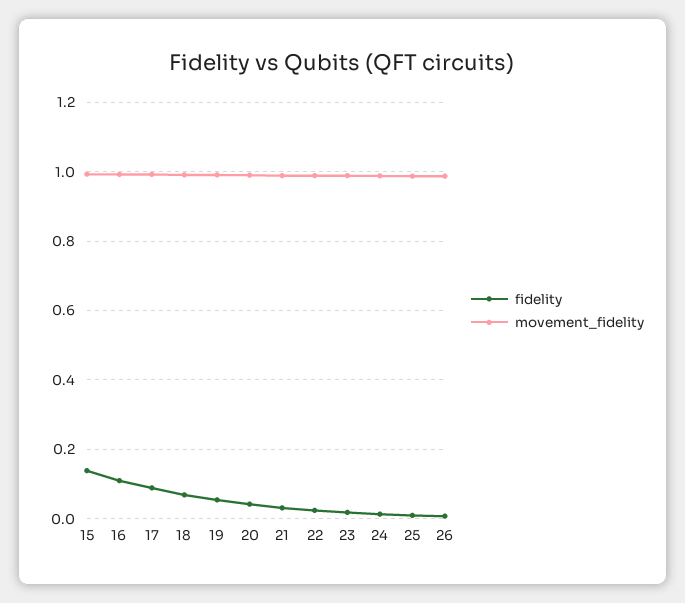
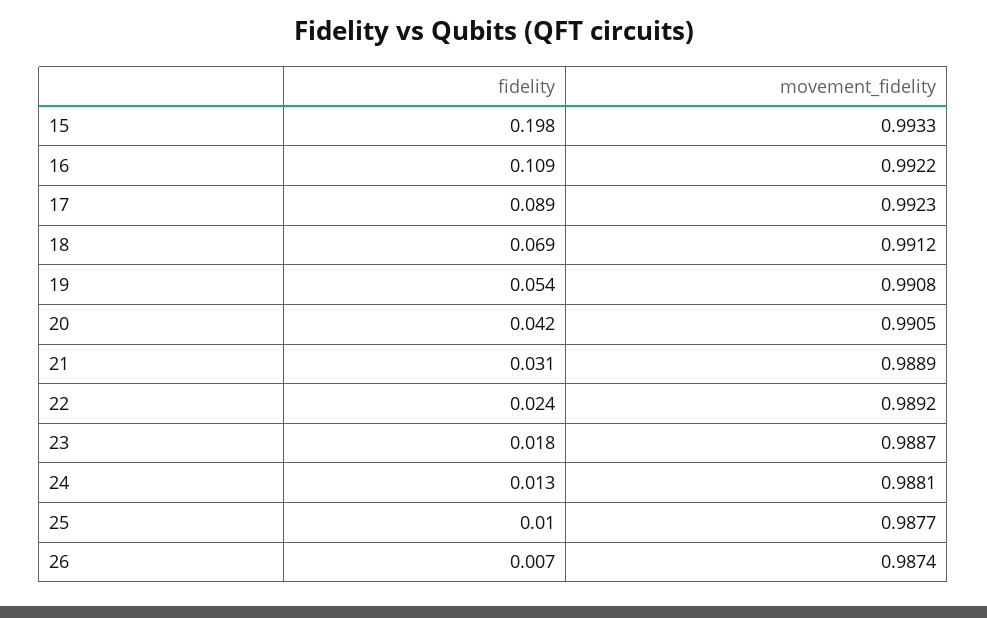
fidelity, 15: 0.14 -> 0.198

